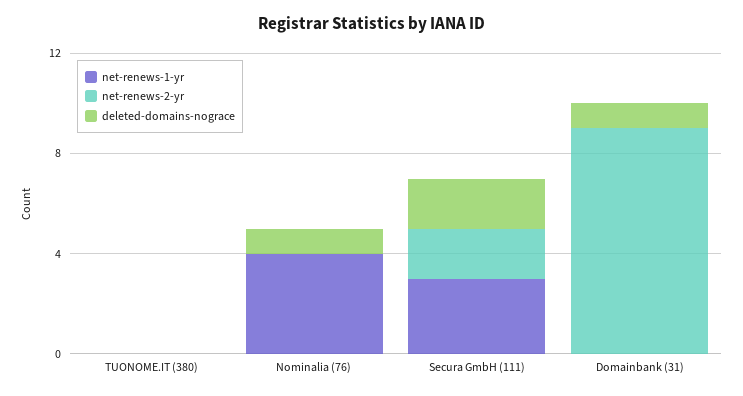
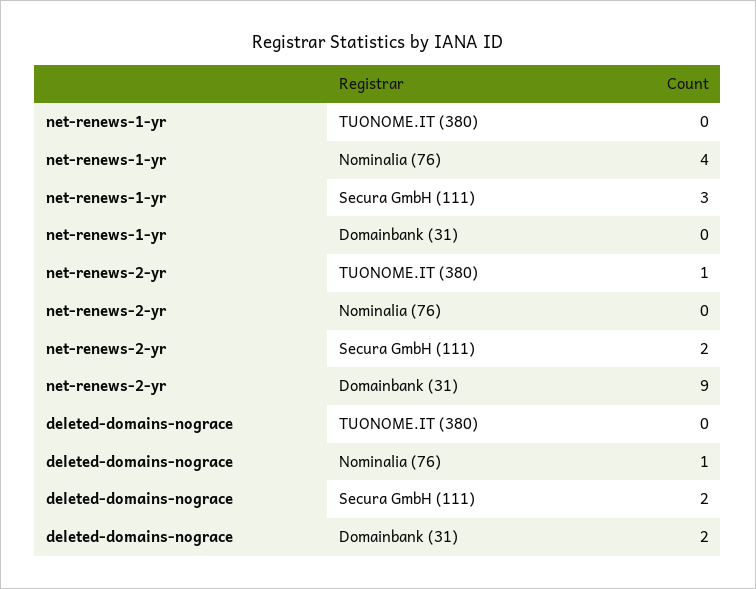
net-renews-2-yr, TUONOME.IT (380): 0 -> 1
deleted-domains-nograce, Domainbank (31): 1 -> 2

